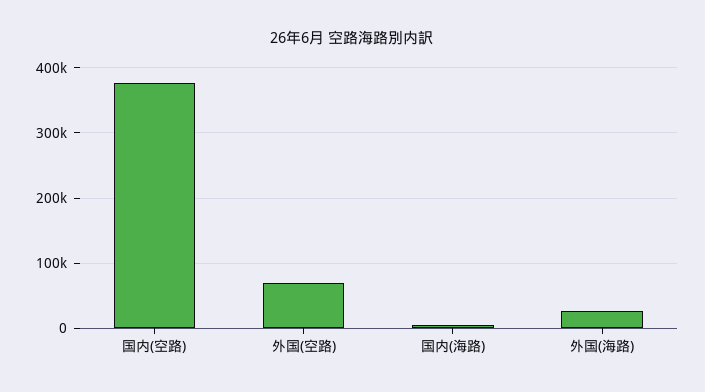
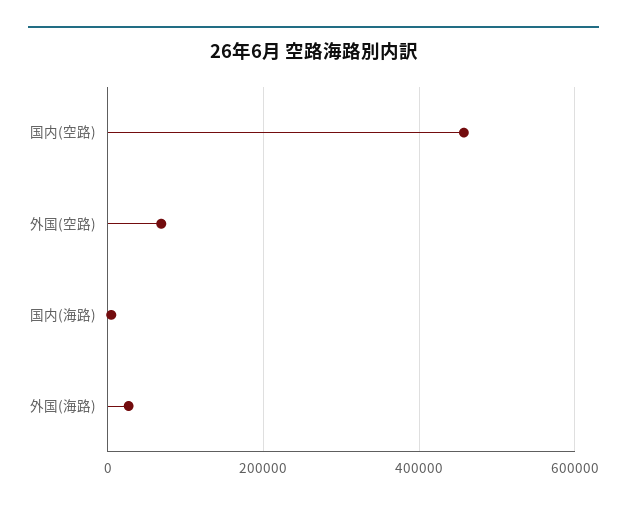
国内(空路): 380000 -> 460000

